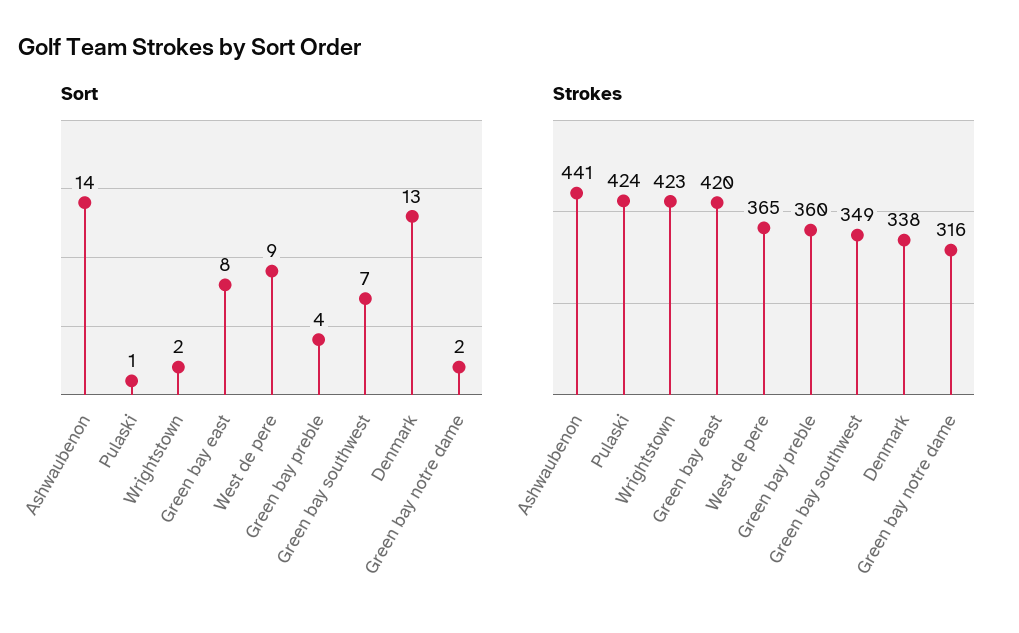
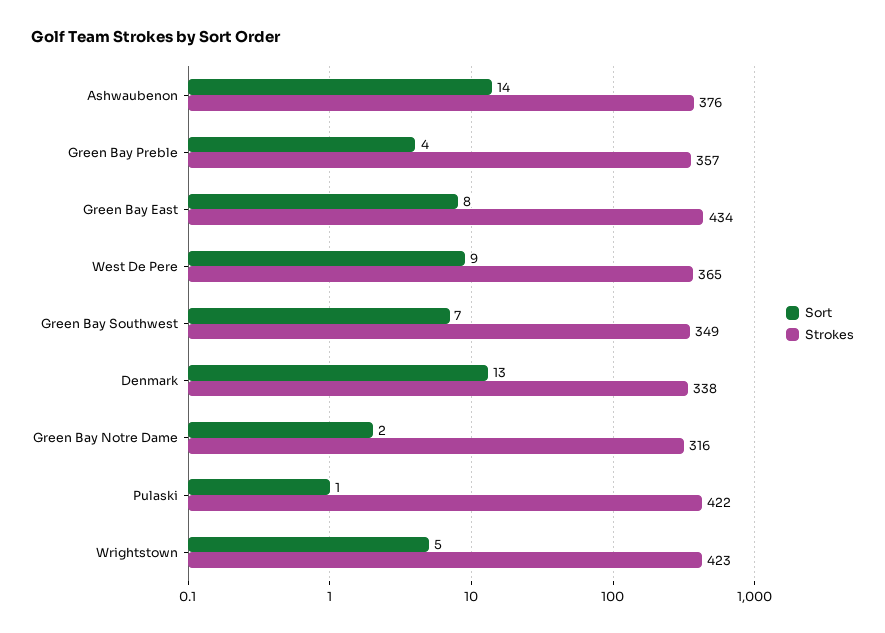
Sort, Wrightstown: 2 -> 5
Strokes, Ashwaubenon: 441 -> 376
Strokes, Pulaski: 424 -> 422
Strokes, Green bay east: 420 -> 434
Strokes, Green bay preble: 360 -> 357

